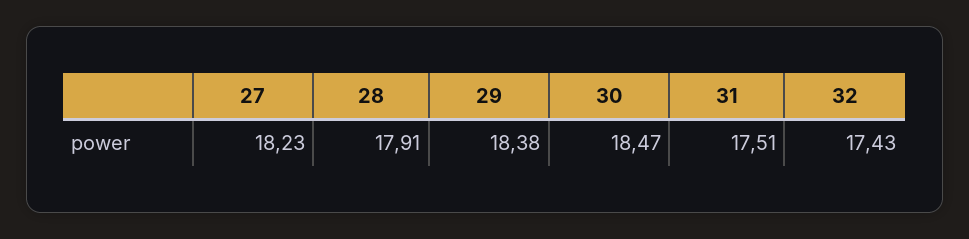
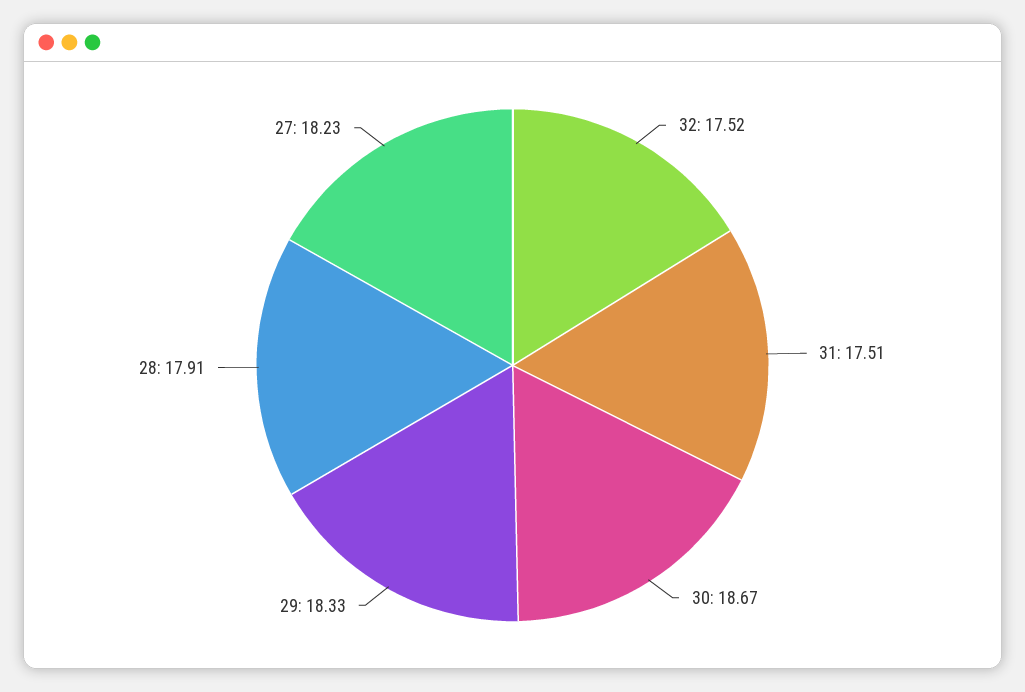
29: 18.38 -> 18.33
30: 18.47 -> 18.67
32: 17.43 -> 17.52

